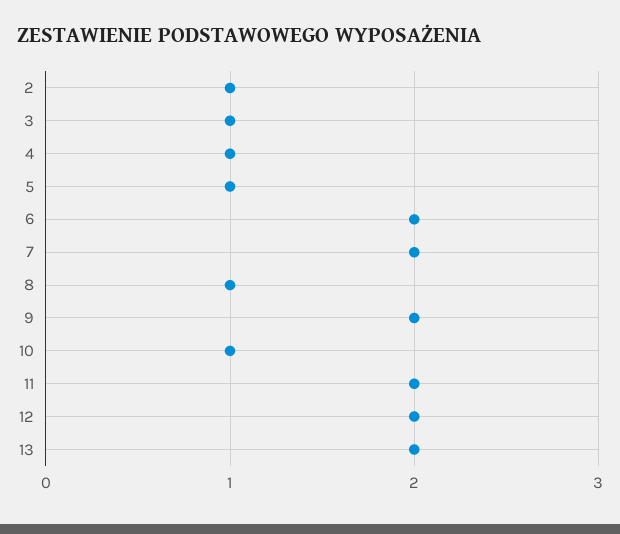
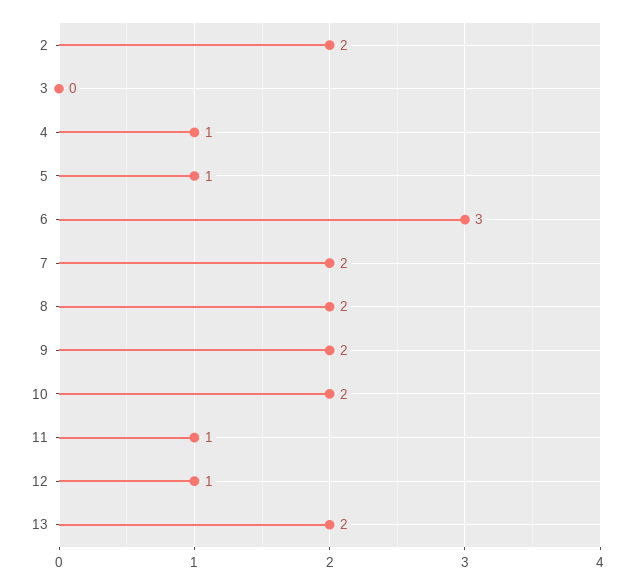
2: 1 -> 2
3: 1 -> 0
6: 2 -> 3
8: 1 -> 2
10: 1 -> 2
11: 2 -> 1
12: 2 -> 1

